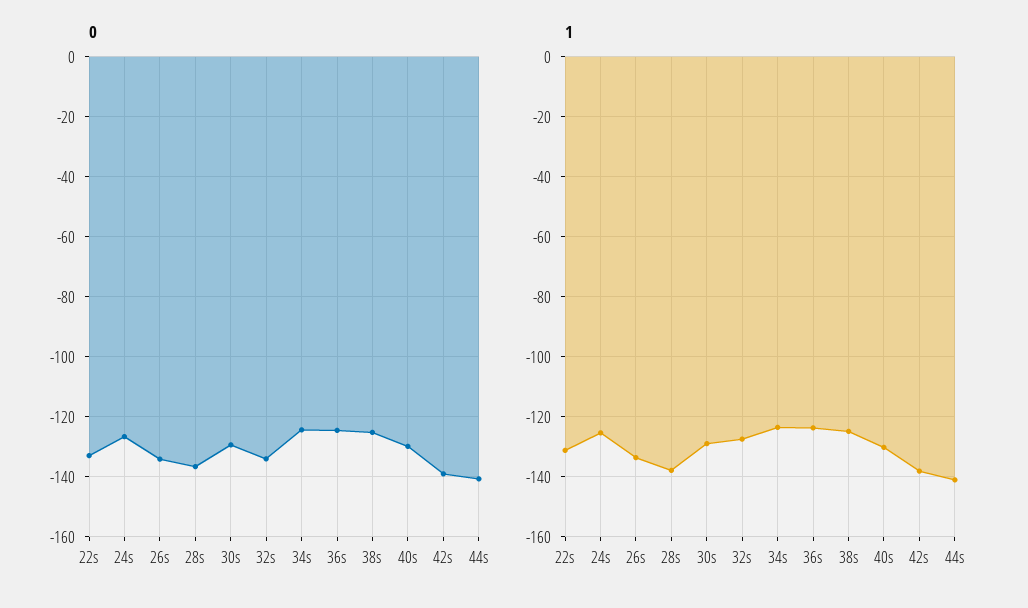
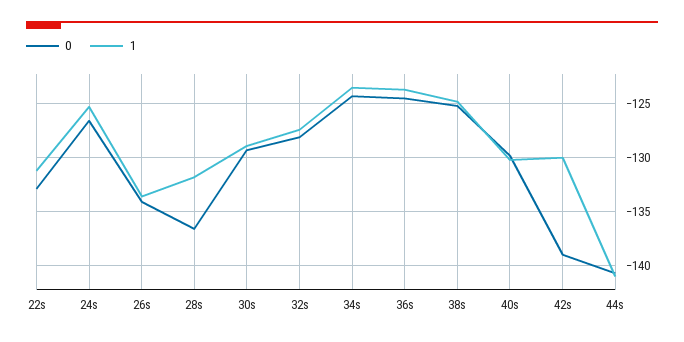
0, 32s: -134 -> -128
1, 28s: -138 -> -132
1, 42s: -138 -> -130

